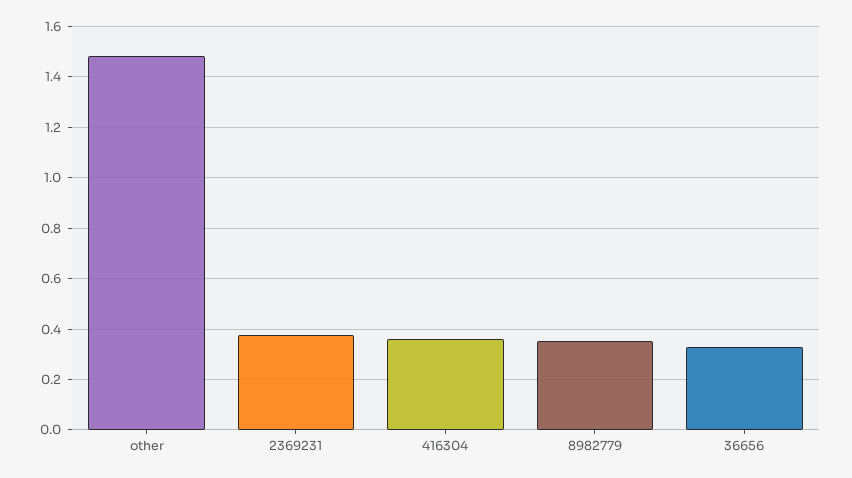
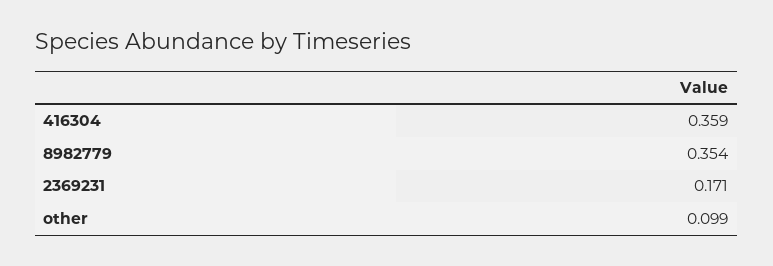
other: 1.475 -> 0.099
2369231: 0.375 -> 0.171
36656: 0.325 -> none

